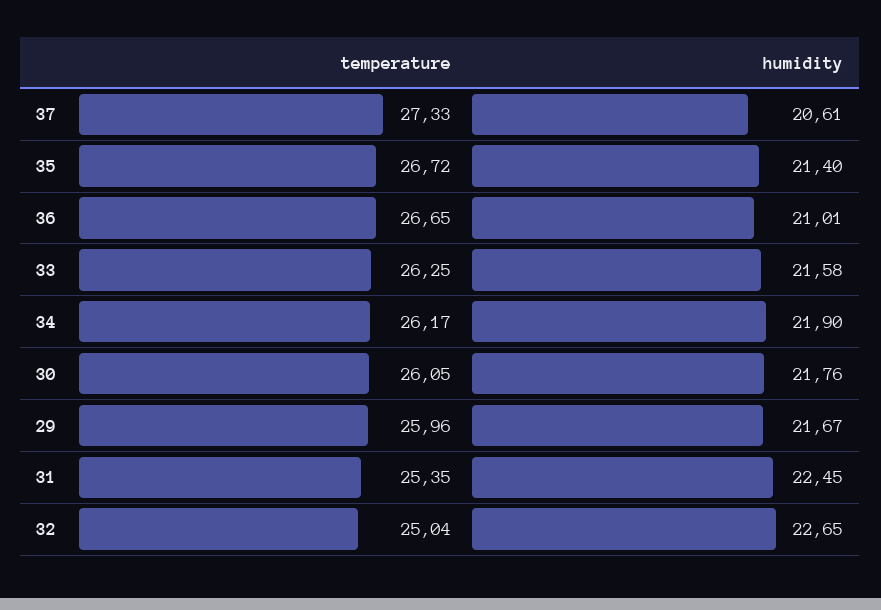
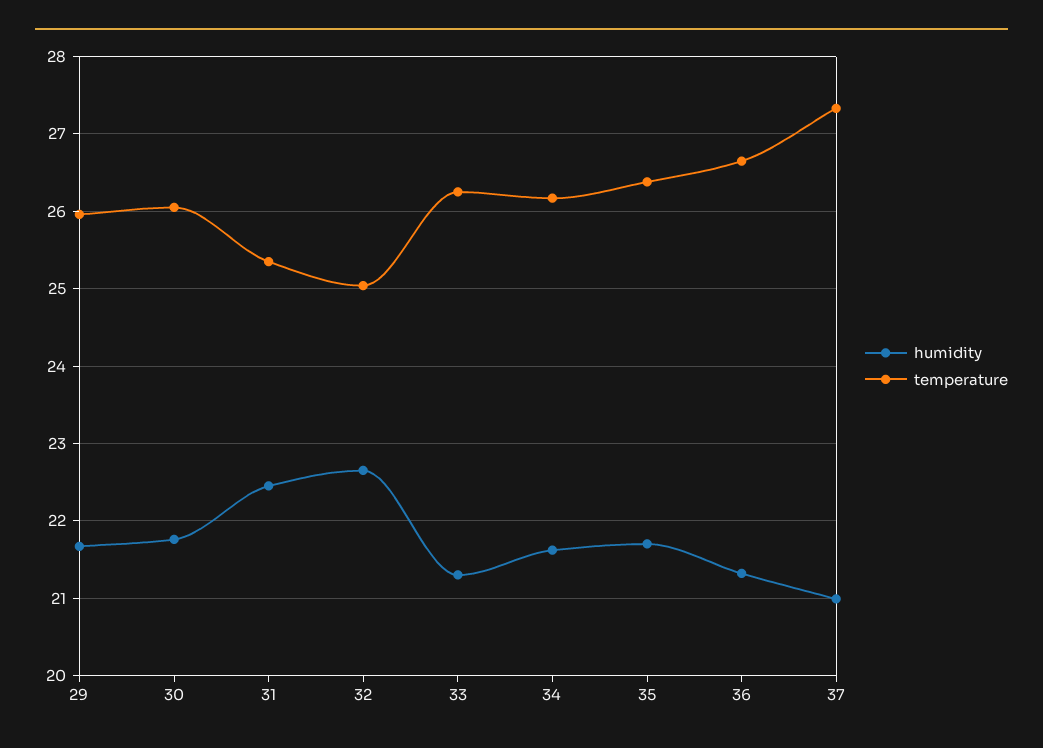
humidity, 37: 20.61 -> 21
temperature, 35: 26.72 -> 26.4
humidity, 35: 21.4 -> 21.7
humidity, 36: 21.01 -> 21.3
humidity, 33: 21.58 -> 21.3
humidity, 34: 21.9 -> 21.6

